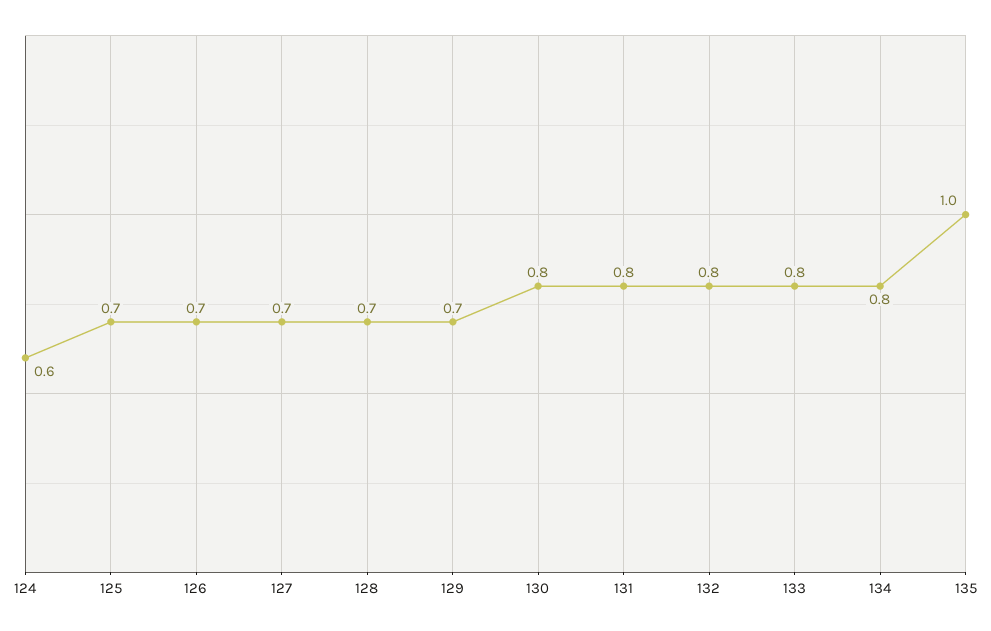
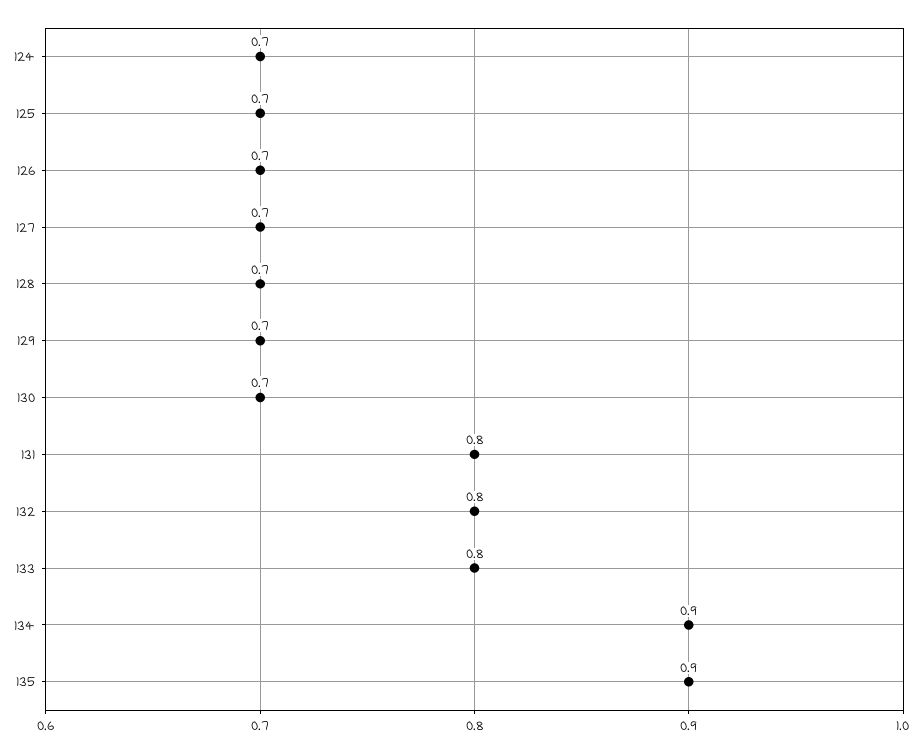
124: 0.6 -> 0.7
130: 0.8 -> 0.7
134: 0.8 -> 0.9
135: 1 -> 0.9

